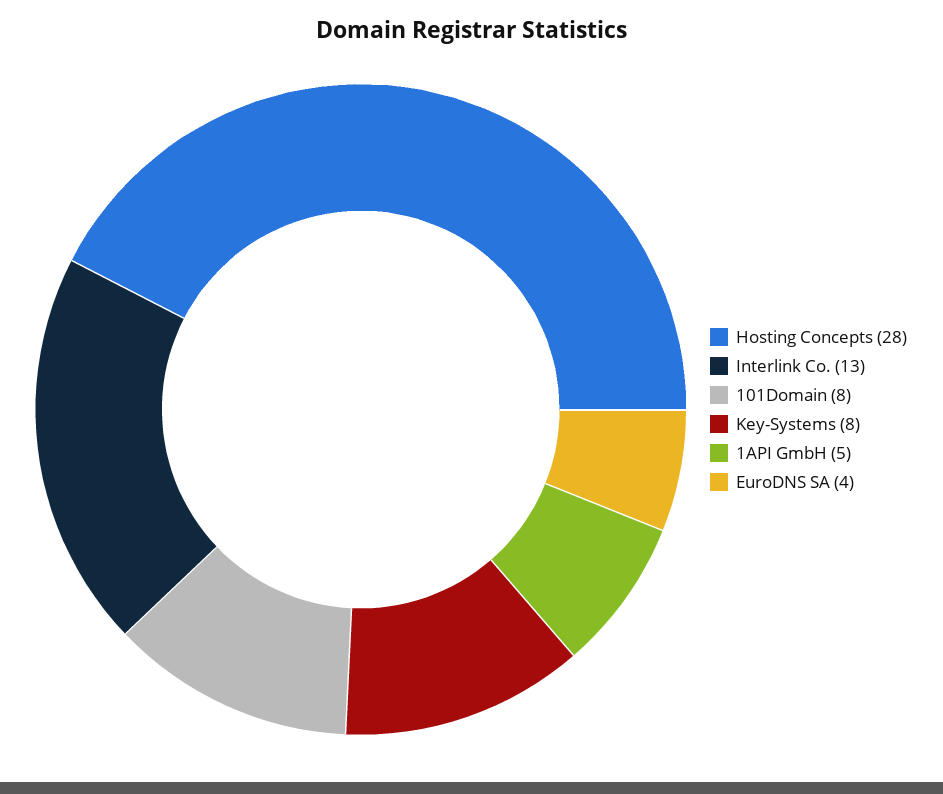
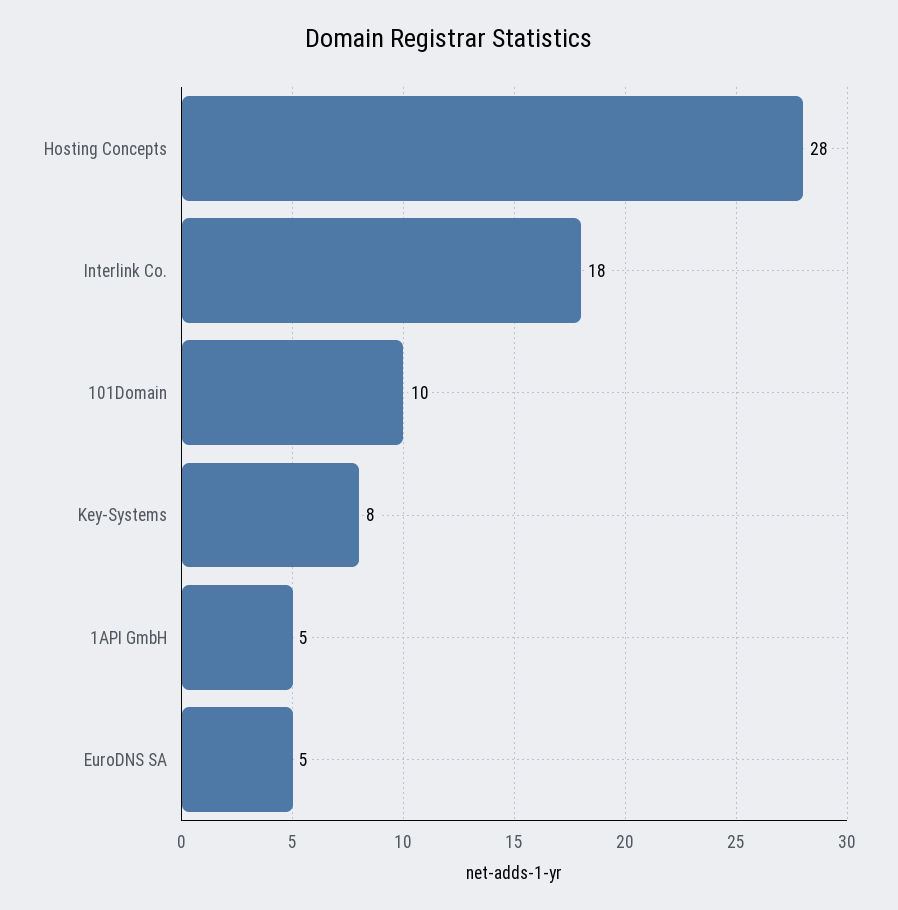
Interlink Co.: 13 -> 18
101Domain: 8 -> 10
EuroDNS SA: 4 -> 5

